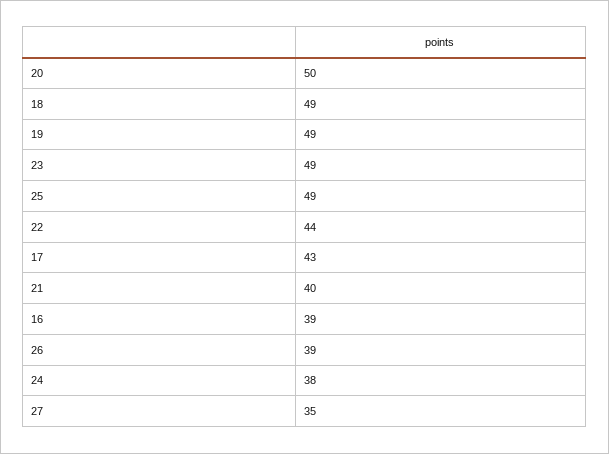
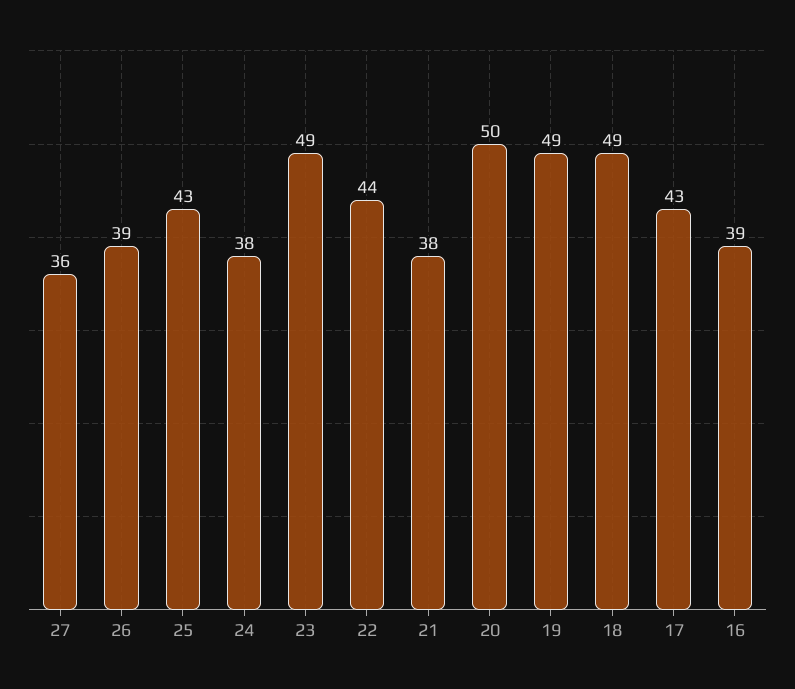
25: 49 -> 43
21: 40 -> 38
27: 35 -> 36

